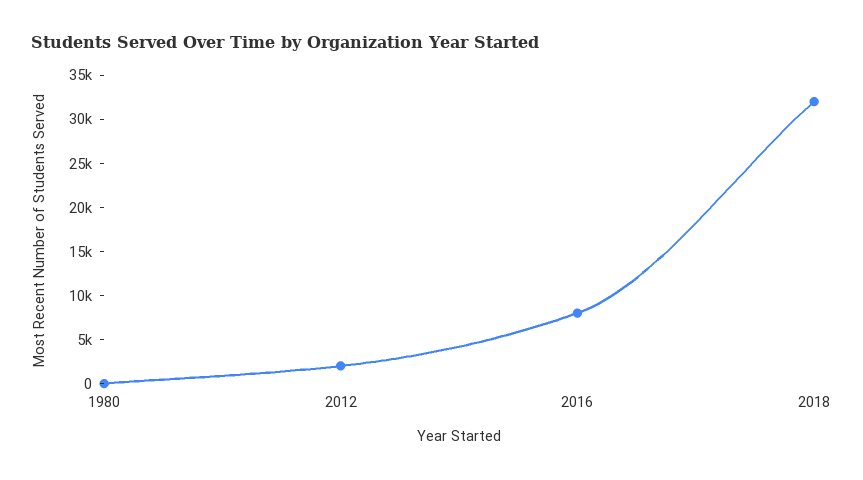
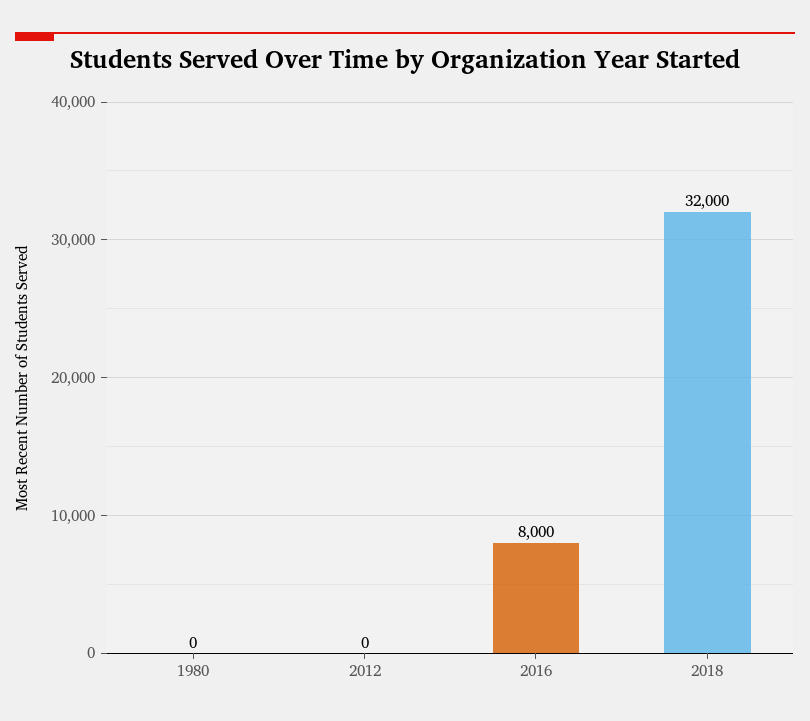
2012: 2000 -> 0

